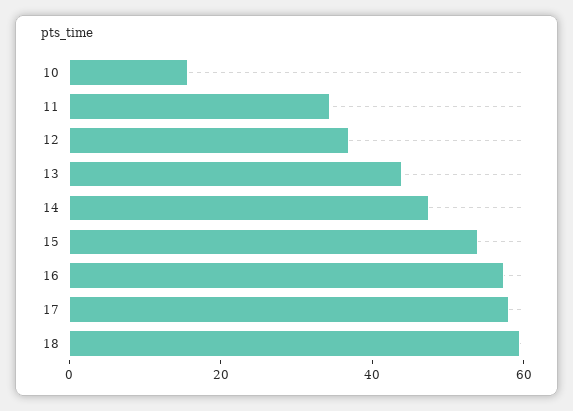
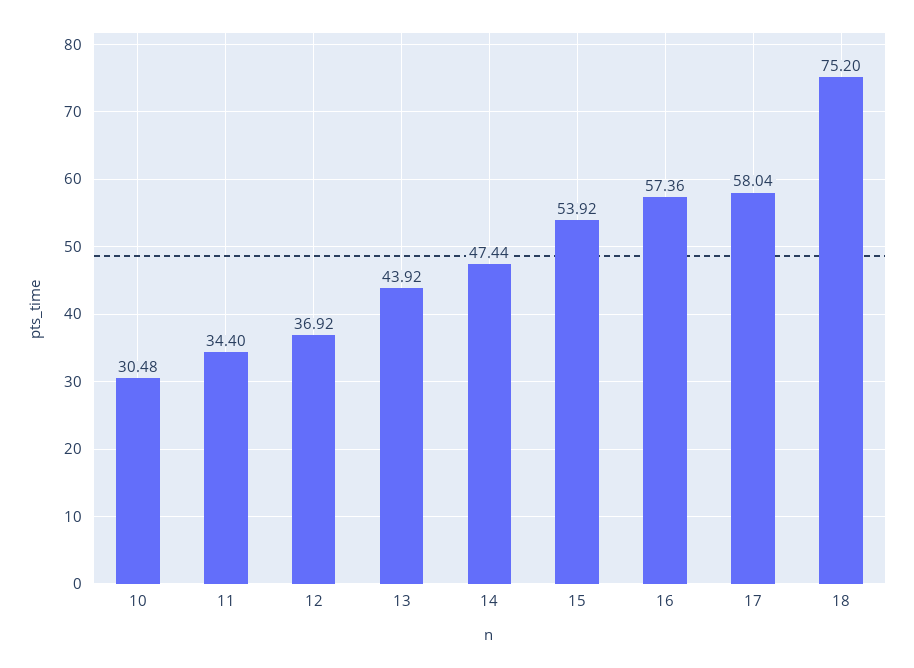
10: 15 -> 30.48
18: 60 -> 75.2

